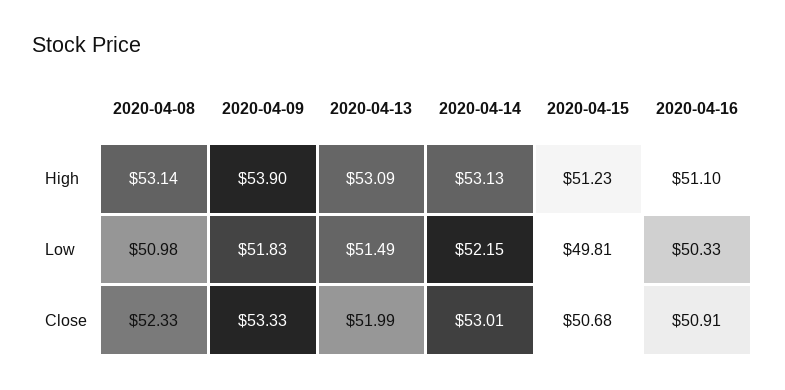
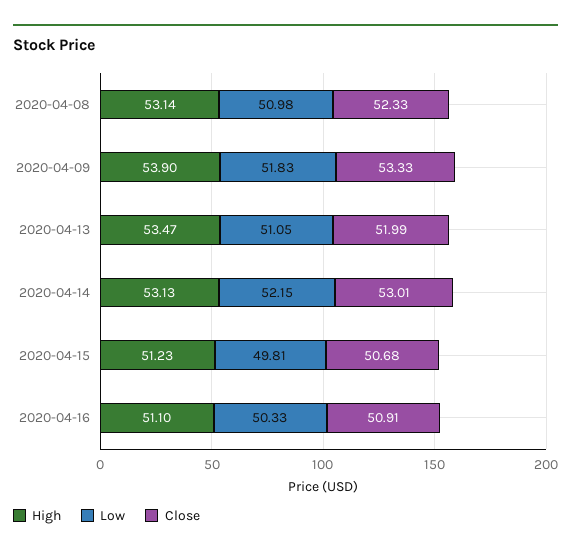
High, 2020-04-13: 53.09 -> 53.47
Low, 2020-04-13: 51.49 -> 51.05

